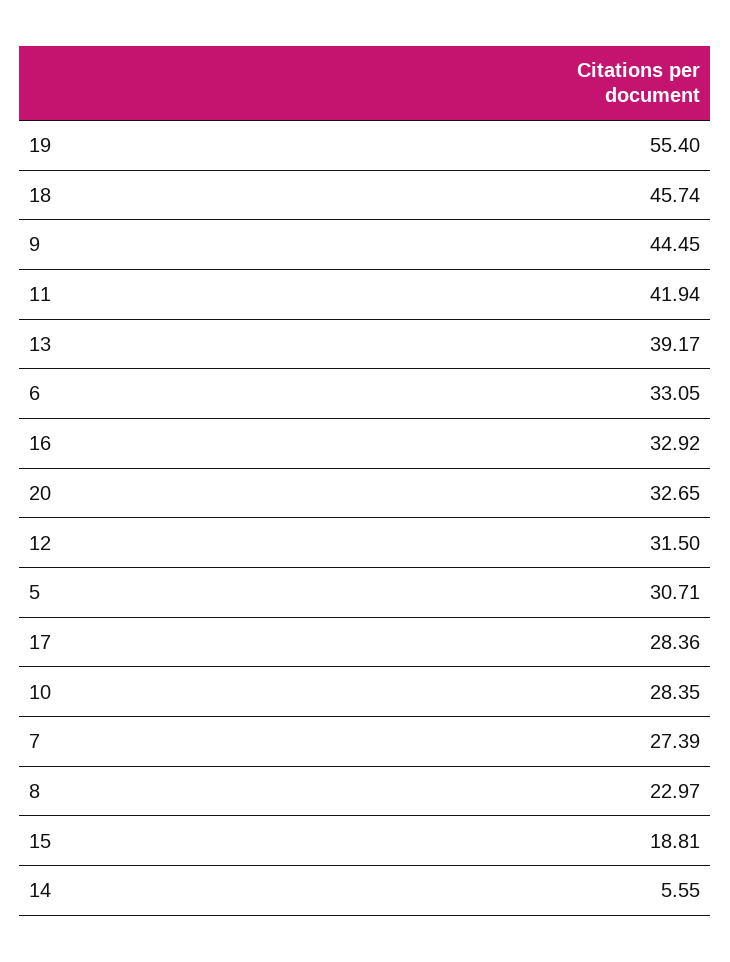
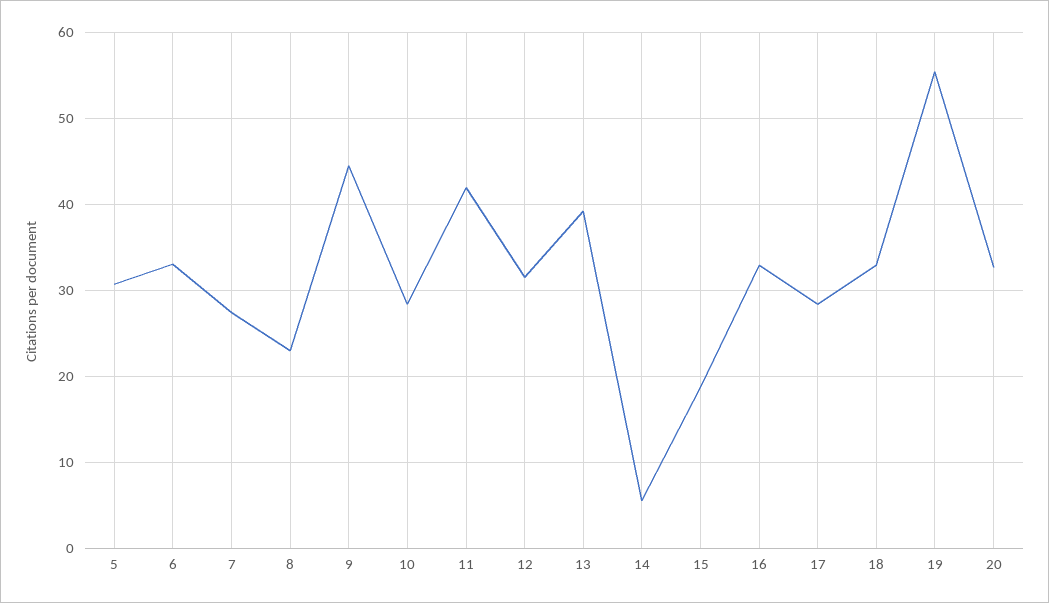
18: 45.74 -> 33

